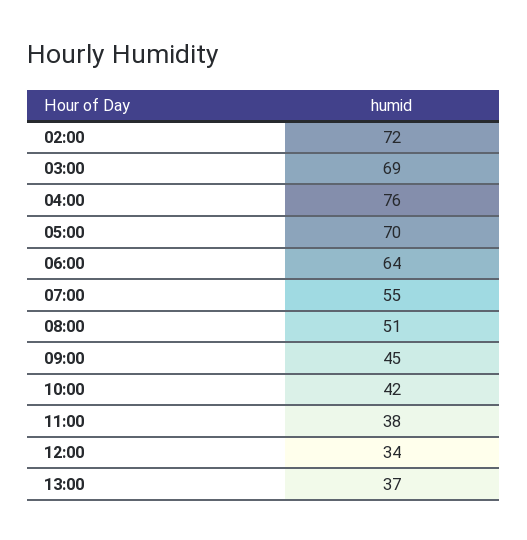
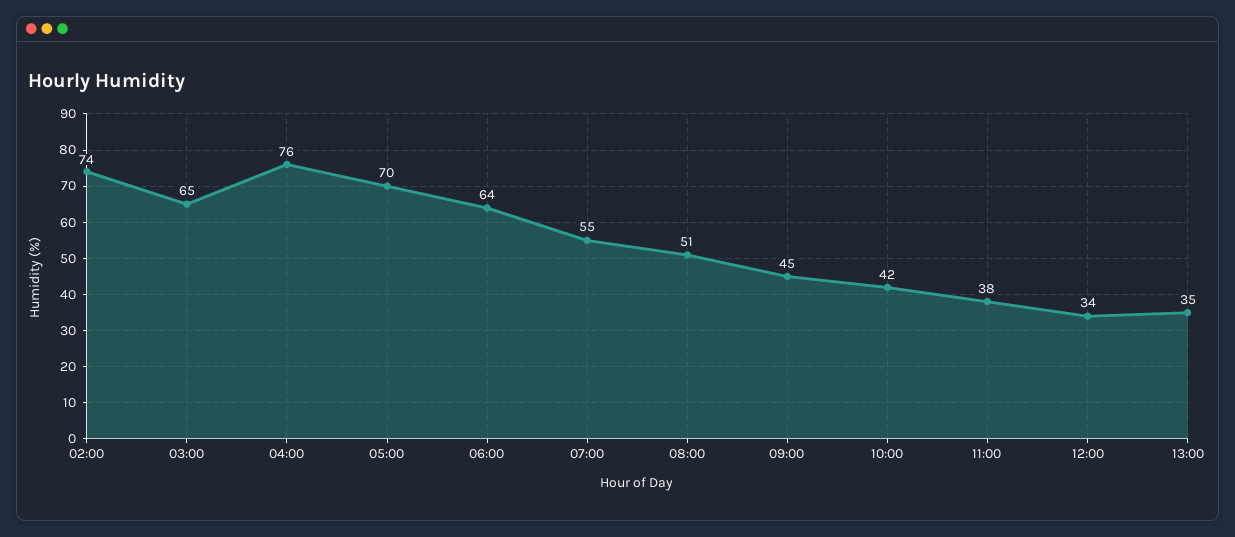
02:00: 72 -> 74
03:00: 69 -> 65
13:00: 37 -> 35

